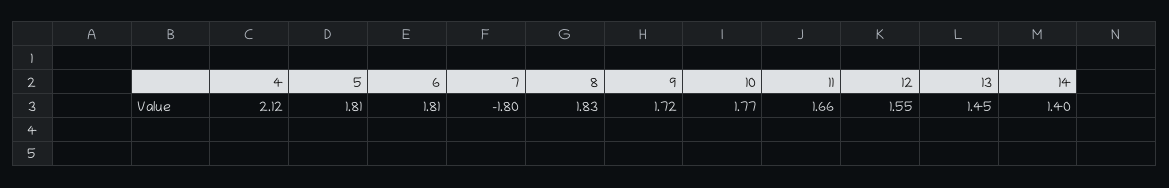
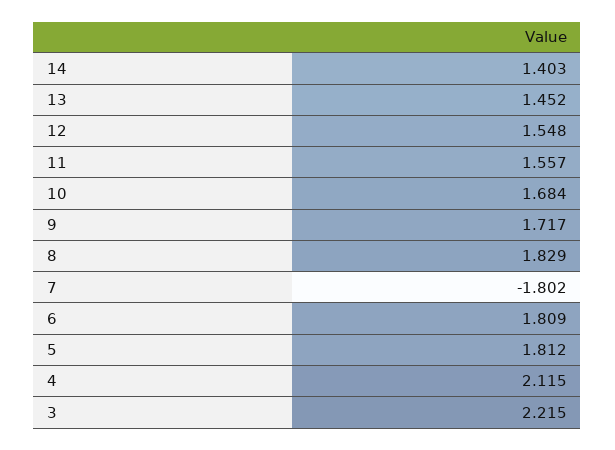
10: 1.77 -> 1.684
11: 1.66 -> 1.557
3: none -> 2.215

